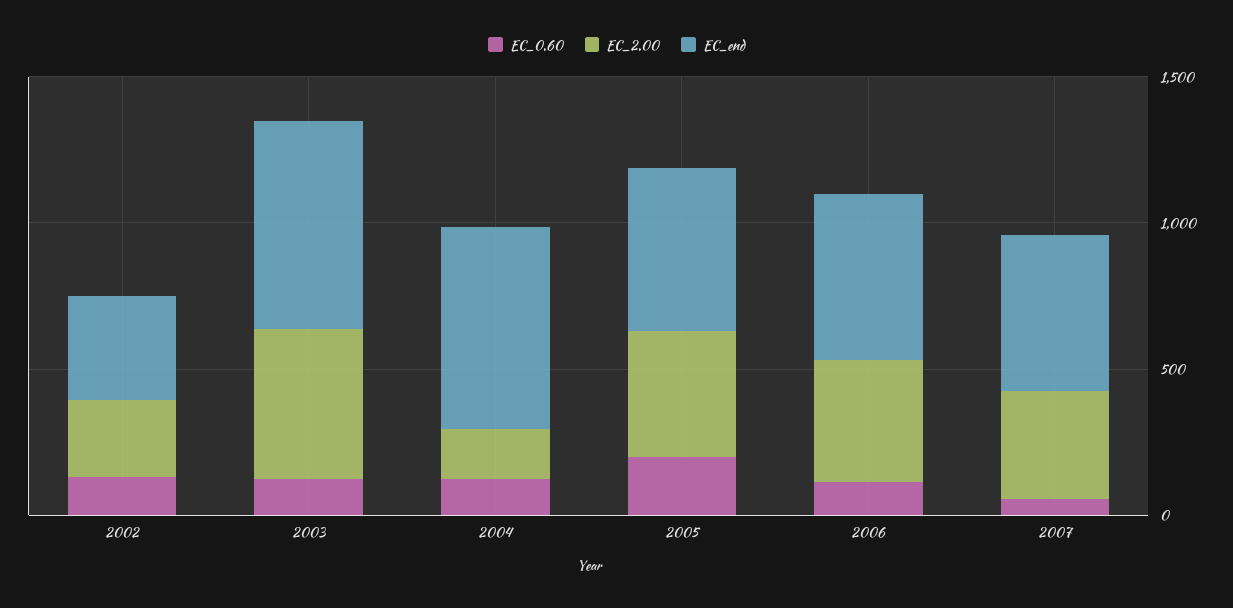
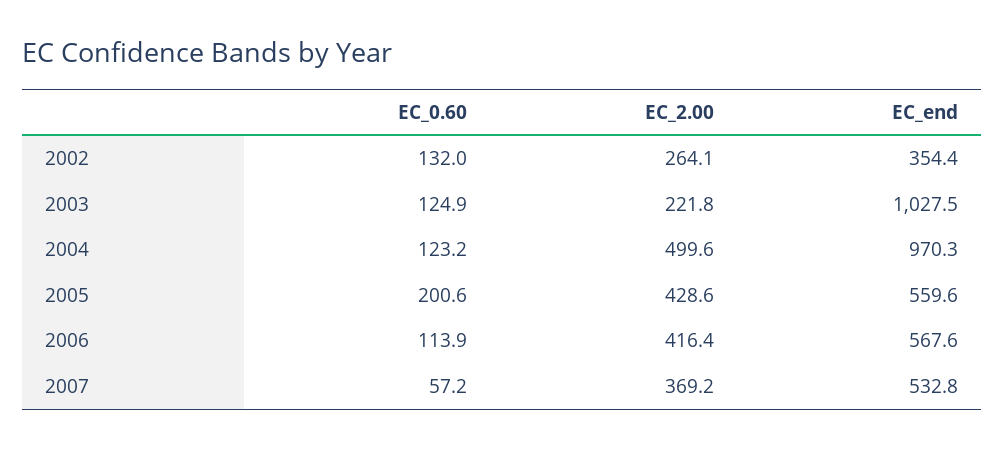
EC_2.00, 2003: 500 -> 221.8
EC_end, 2003: 700 -> 1027.5
EC_2.00, 2004: 200 -> 499.6
EC_end, 2004: 700 -> 970.3

